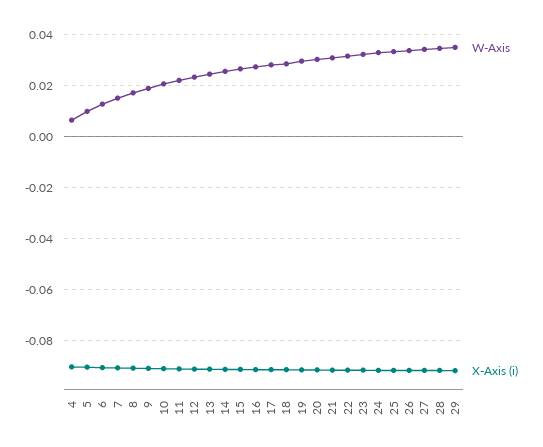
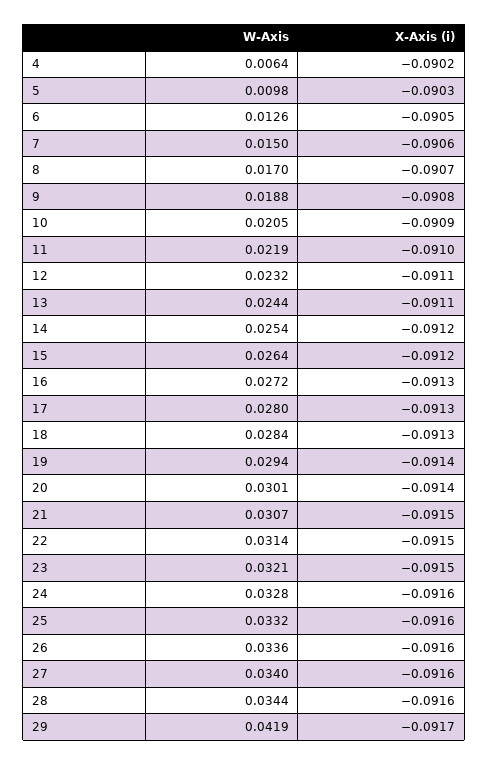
W-Axis, 29: 0.035 -> 0.0419

